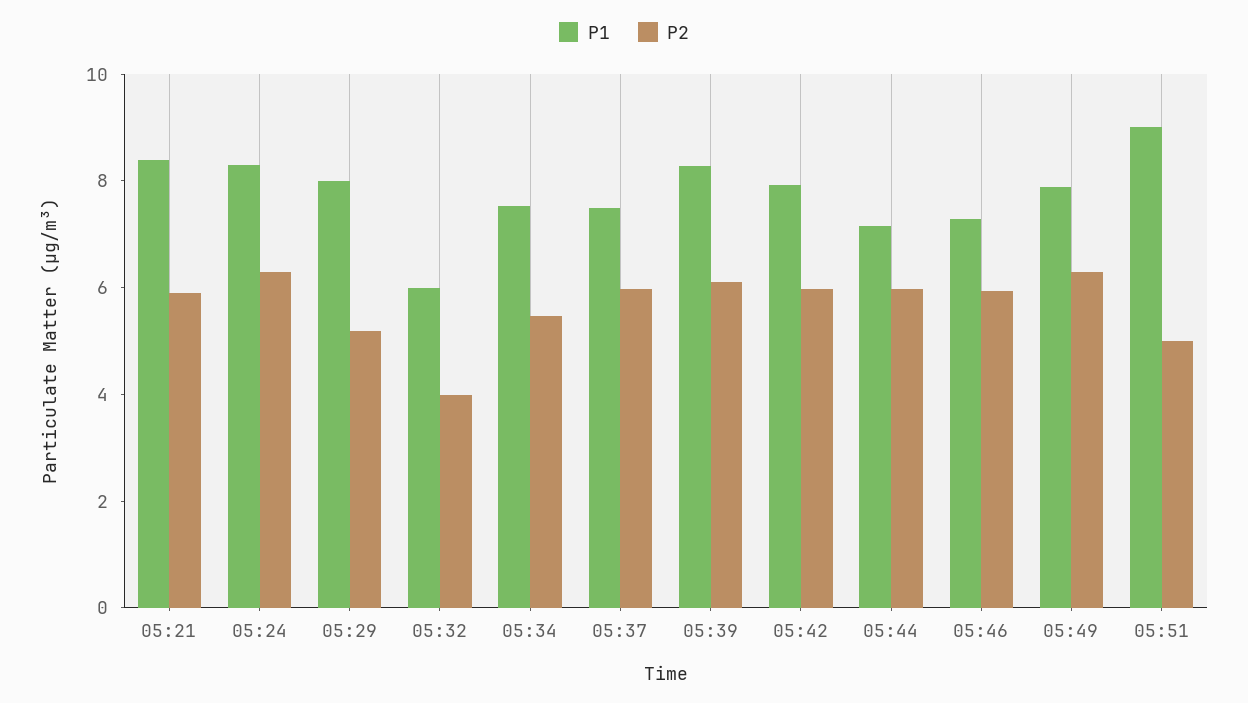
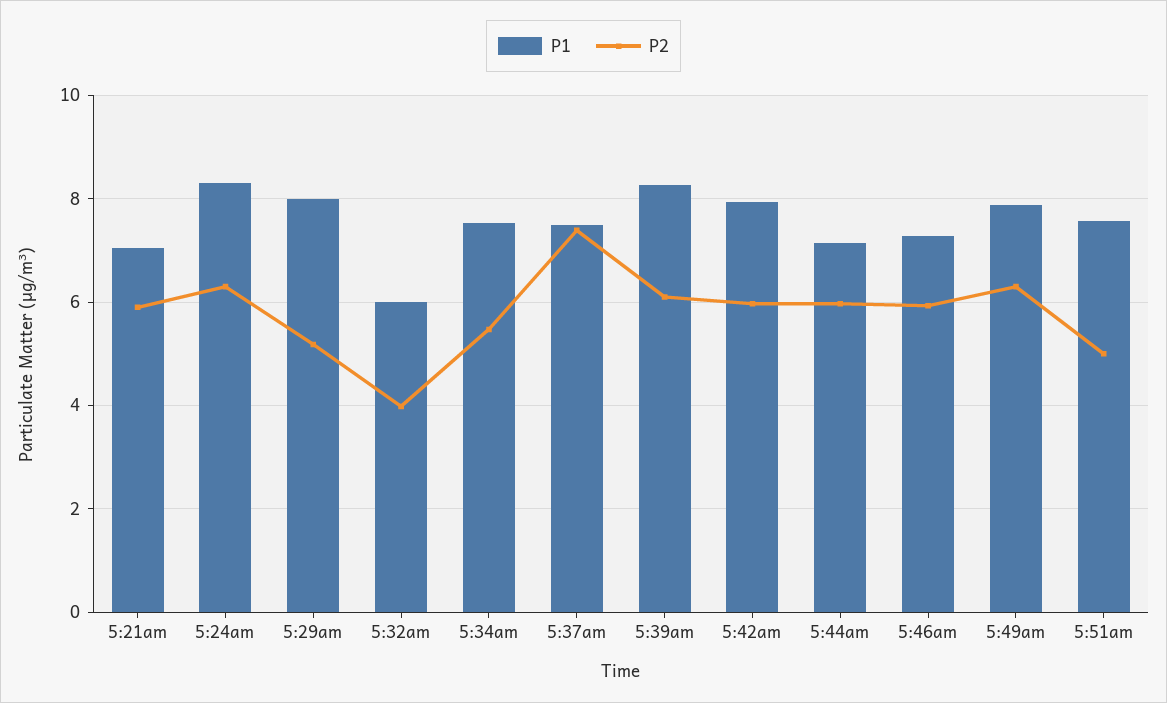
P1, 05:21: 8.5 -> 7
P2, 05:37: 6 -> 7.4
P1, 05:51: 9 -> 7.6

